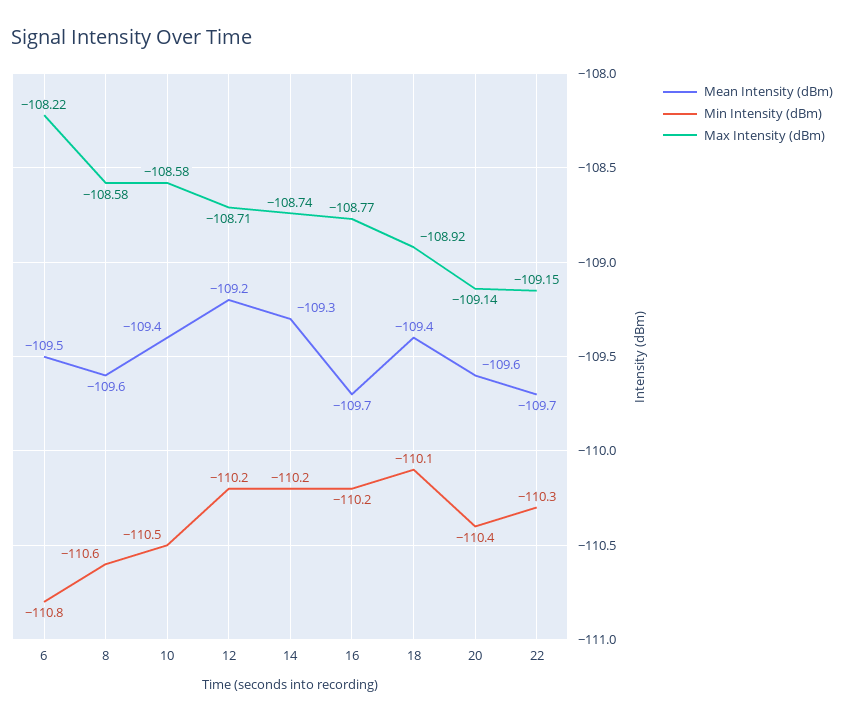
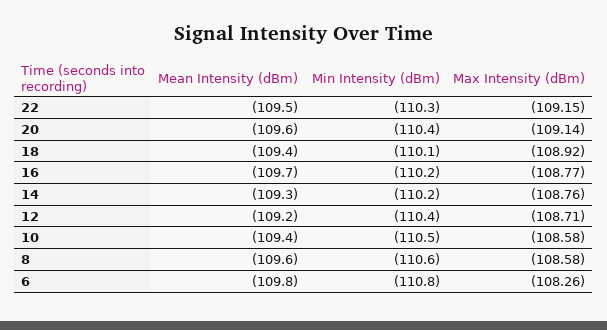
Mean Intensity (dBm), 6: -109.5 -> -109.8
Max Intensity (dBm), 6: -108.22 -> -108.26
Min Intensity (dBm), 12: -110.2 -> -110.4
Max Intensity (dBm), 14: -108.74 -> -108.76
Mean Intensity (dBm), 22: -109.7 -> -109.5

